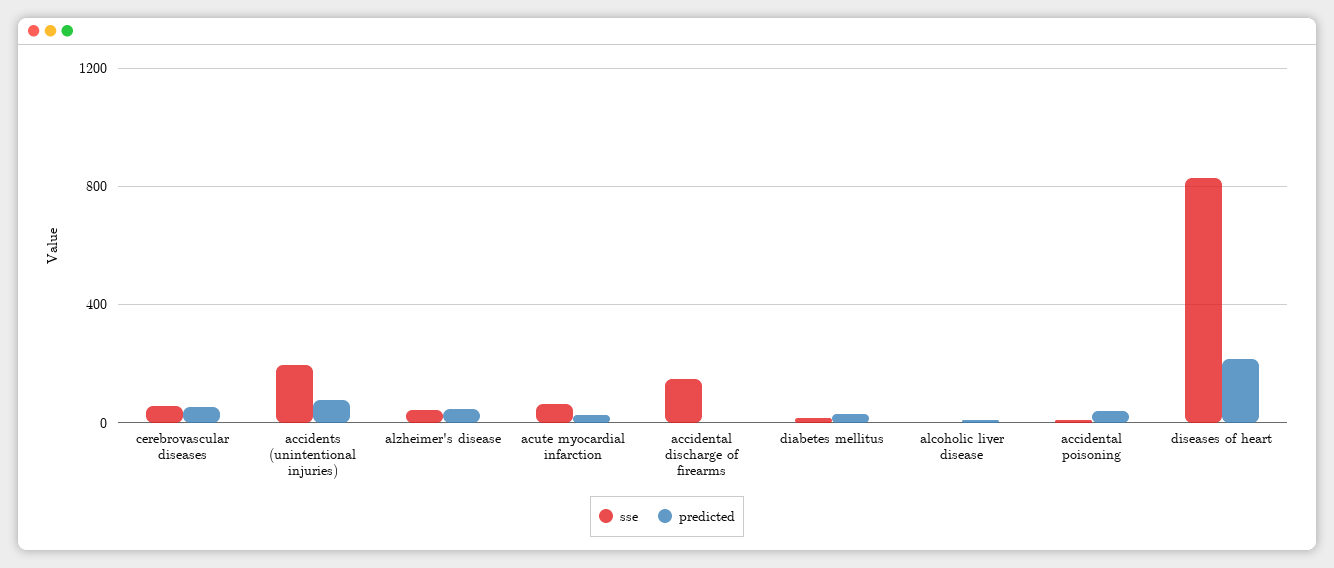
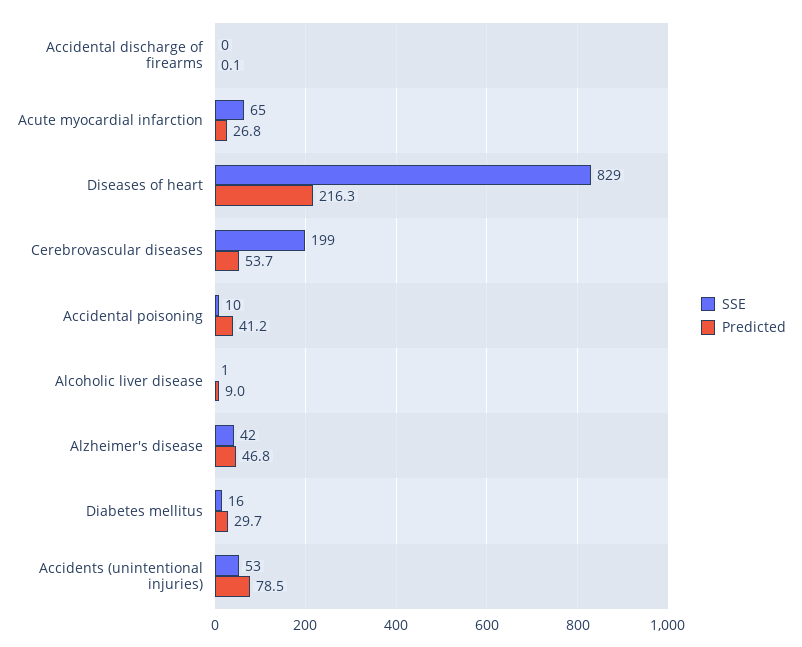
sse, cerebrovascular diseases: 50 -> 199
sse, accidents (unintentional injuries): 200 -> 53
sse, accidental discharge of firearms: 150 -> 0

